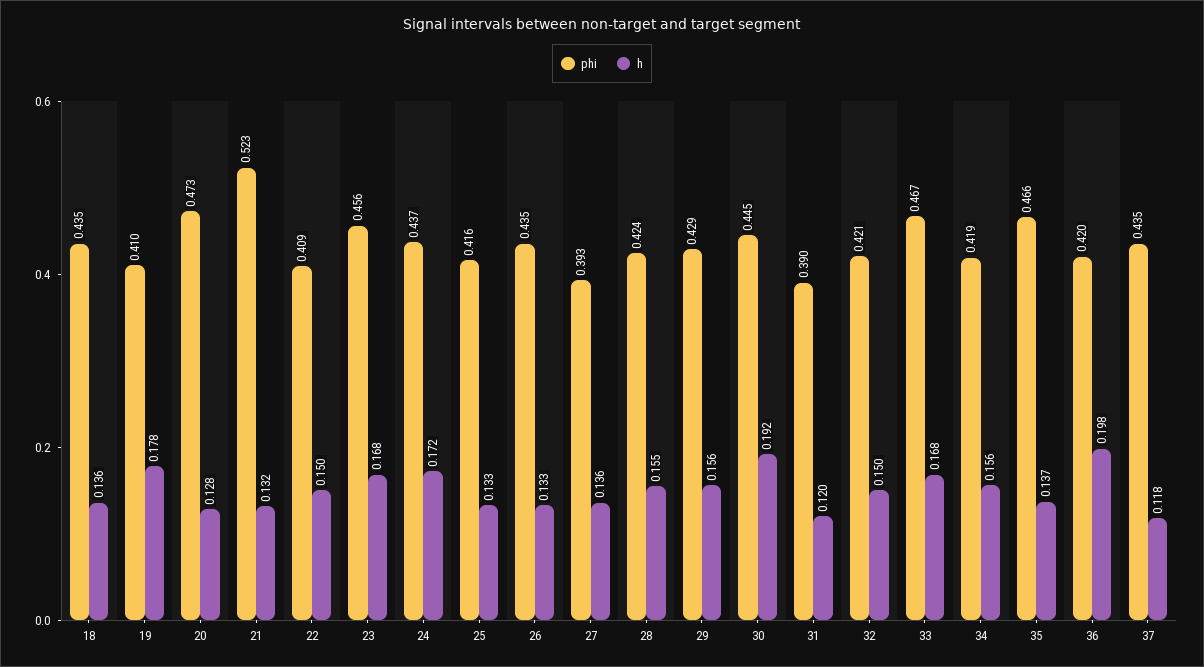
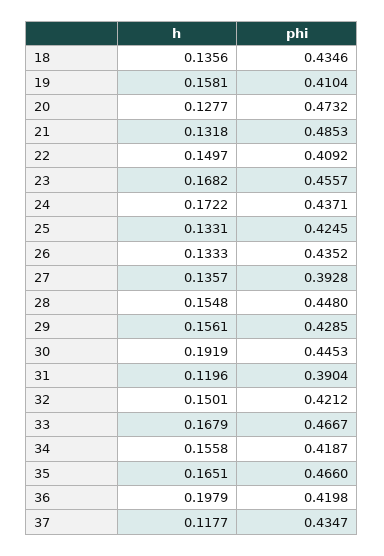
h, 19: 0.178 -> 0.1581
phi, 21: 0.523 -> 0.4853
phi, 25: 0.416 -> 0.4245
phi, 28: 0.424 -> 0.448
h, 35: 0.137 -> 0.1651

